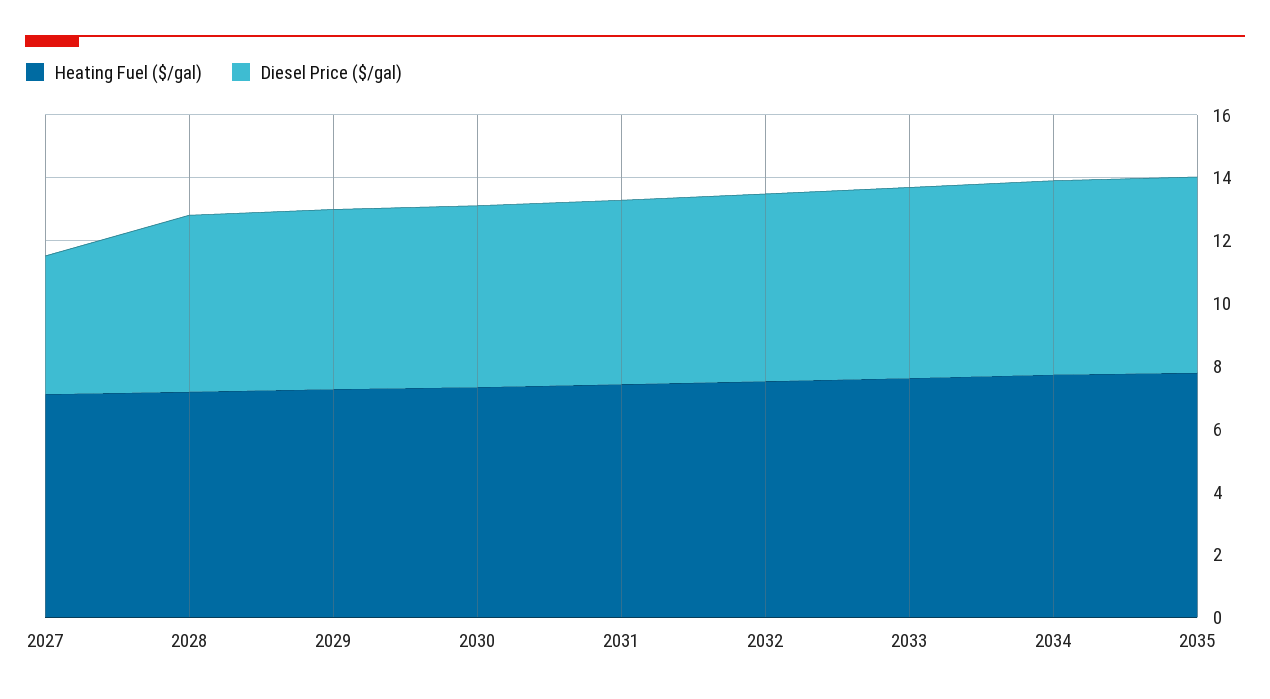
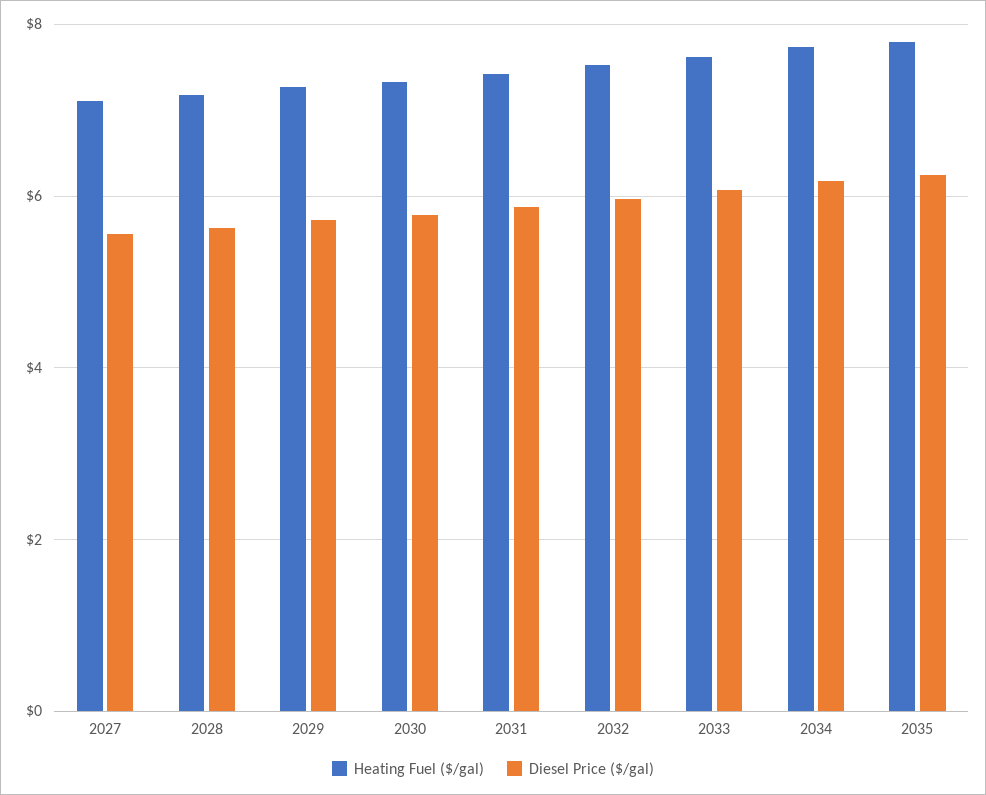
Diesel Price ($/gal), 2027: 4.5 -> 5.6

